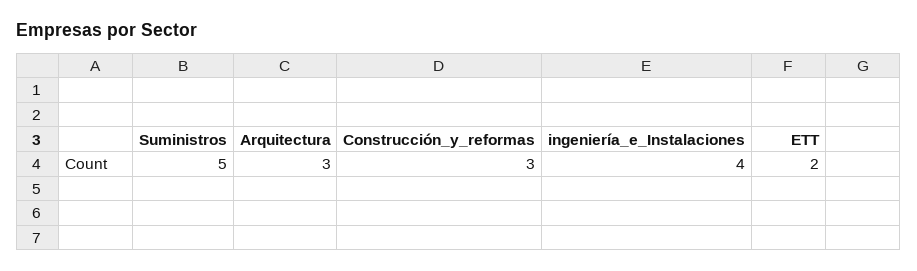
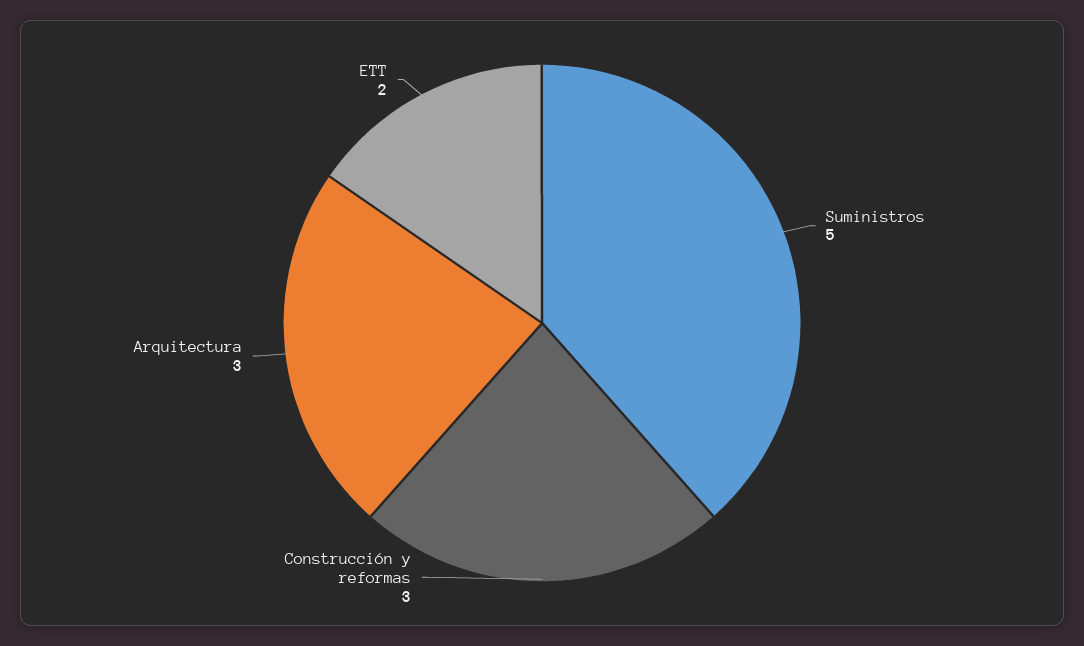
ingeniería_e_Instalaciones: 4 -> none

